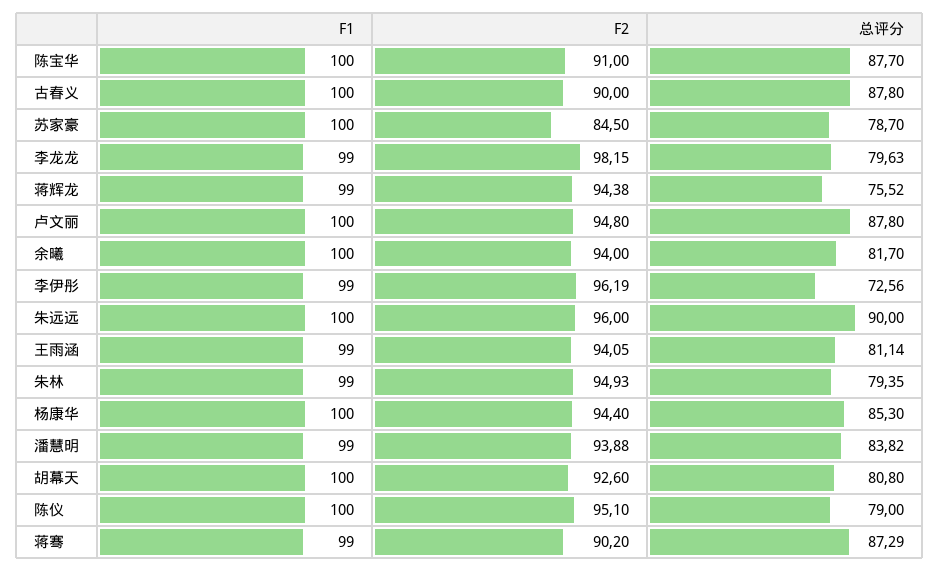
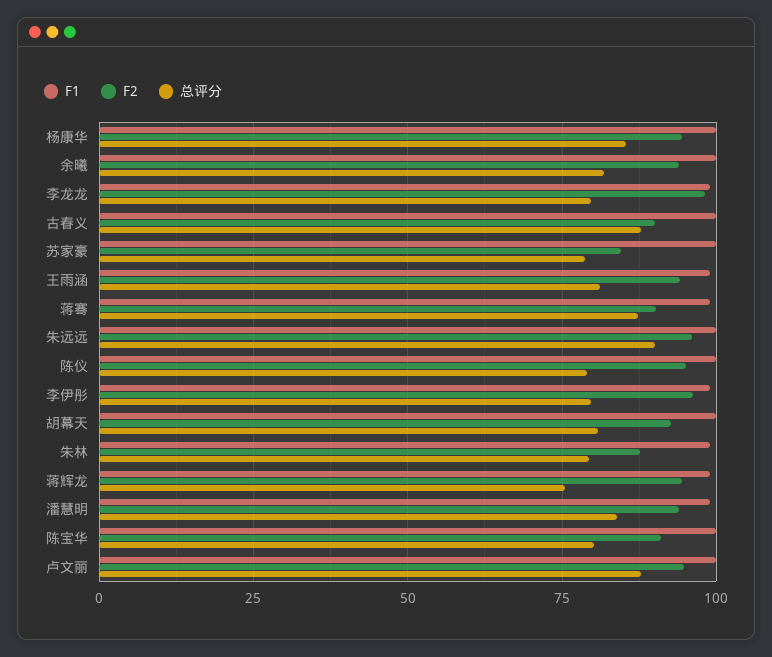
总评分, 陈宝华: 87.7 -> 80
总评分, 李伊彤: 72.56 -> 80
F2, 朱林: 94.93 -> 87.5

